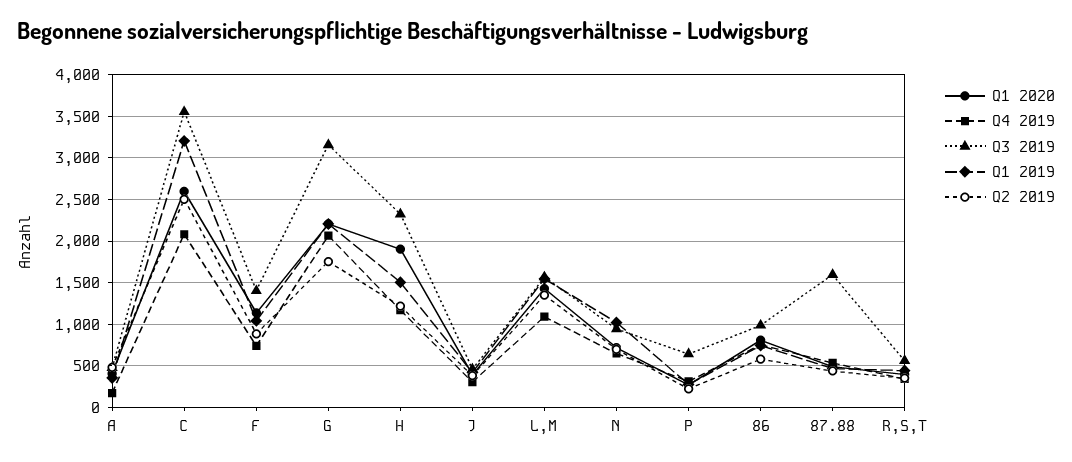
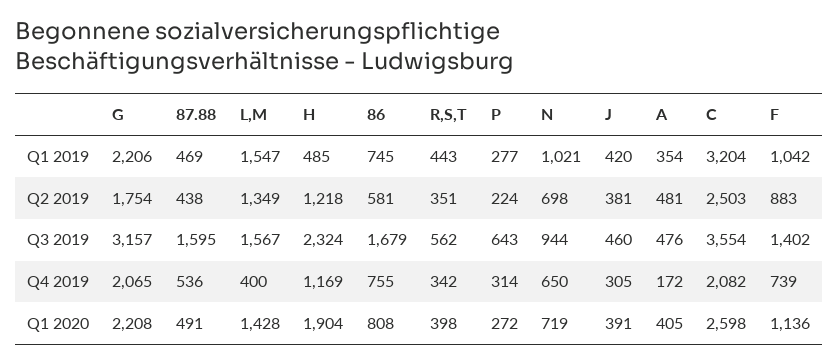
Q1 2019, H: 1500 -> 485
Q4 2019, L,M: 1100 -> 400
Q3 2019, 86: 1000 -> 1679

